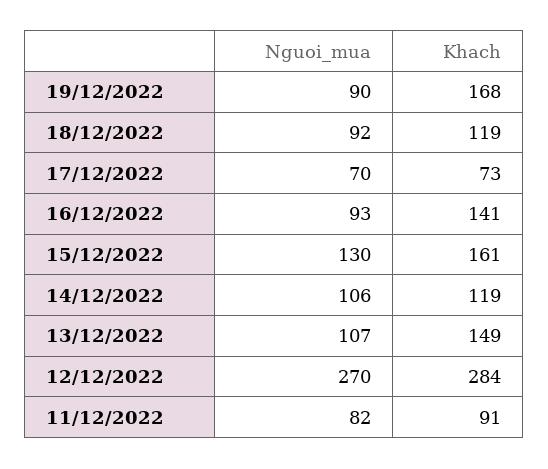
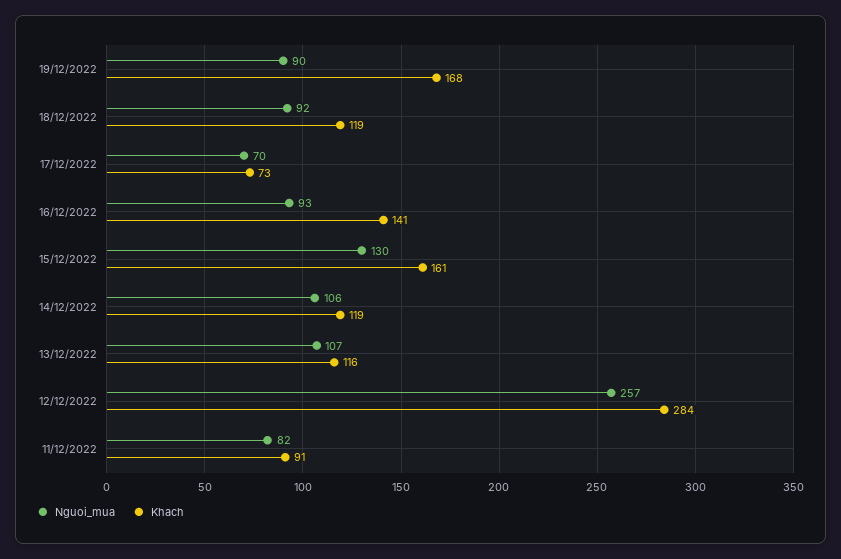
Khach, 13/12/2022: 149 -> 116
Nguoi_mua, 12/12/2022: 270 -> 257

